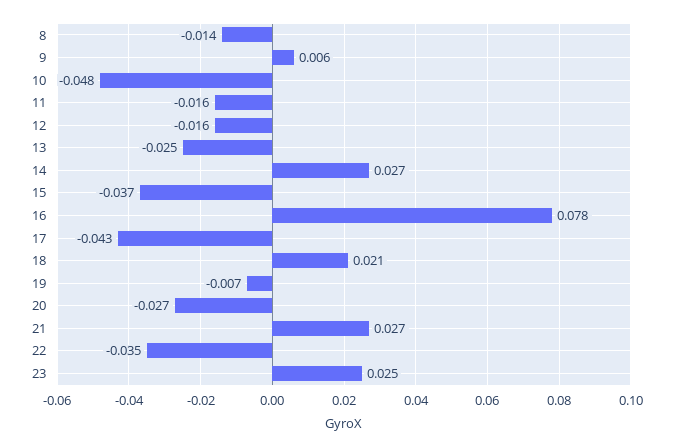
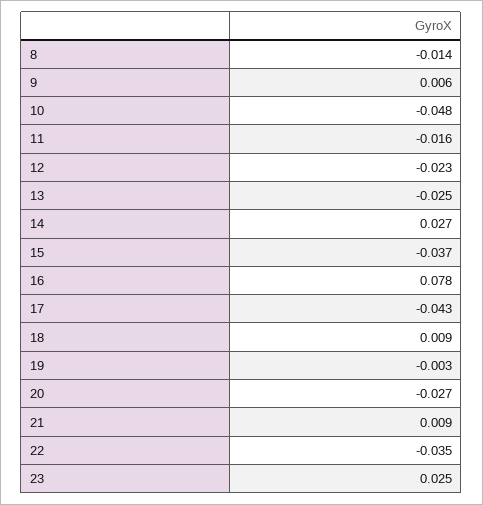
12: -0.016 -> -0.023
18: 0.021 -> 0.009
19: -0.007 -> -0.003
21: 0.027 -> 0.009

